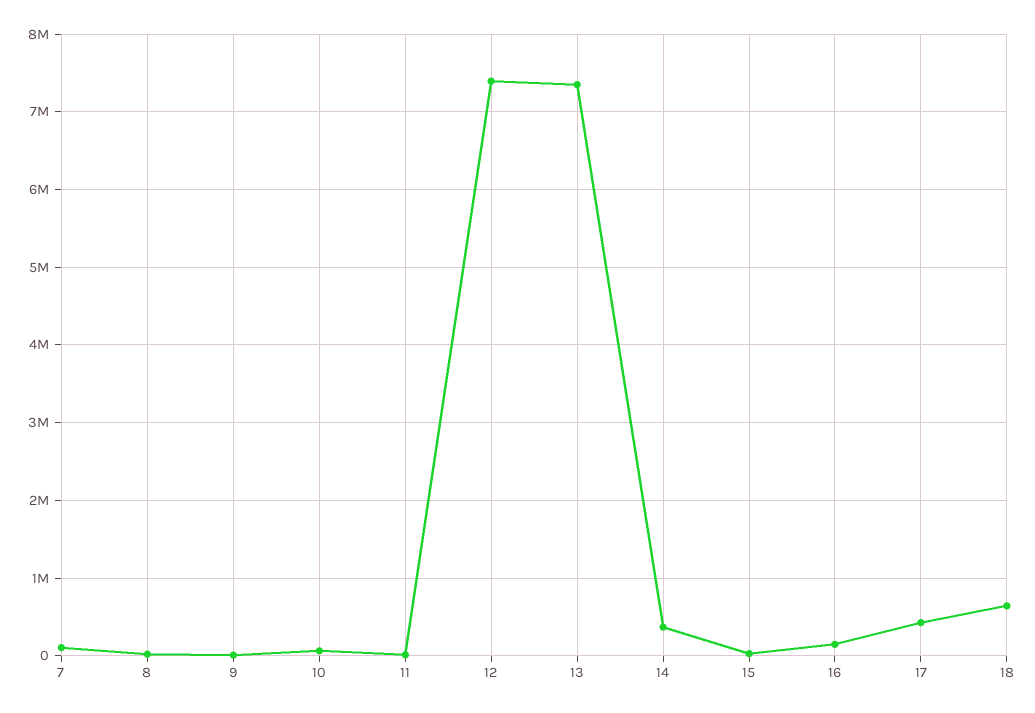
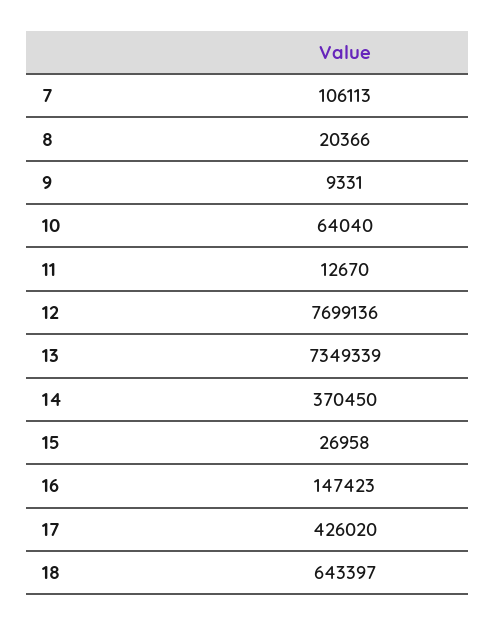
12: 7400000 -> 7699136

